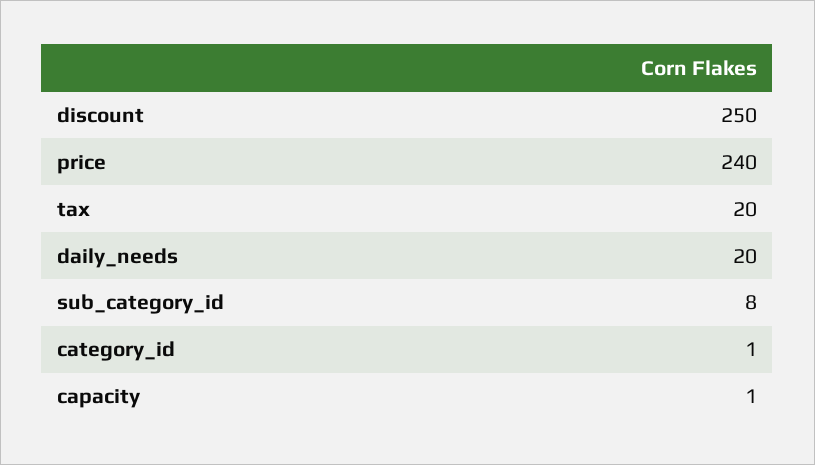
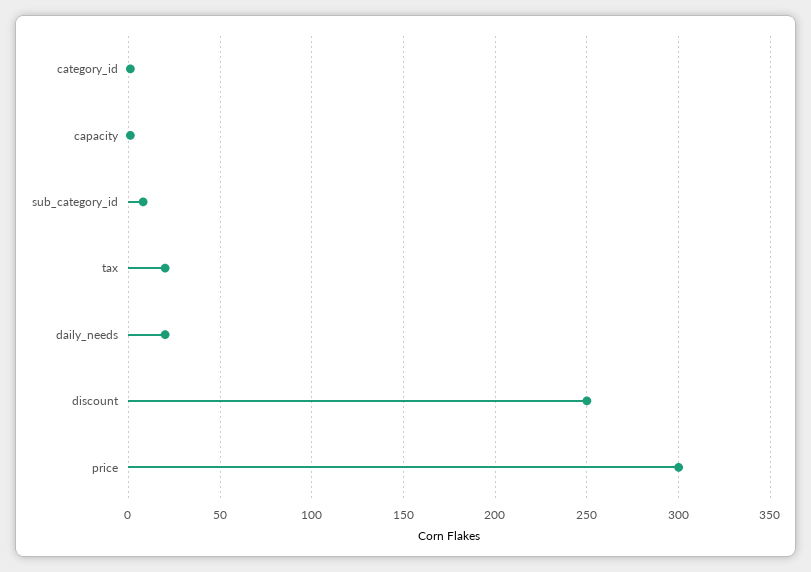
price: 240 -> 300

